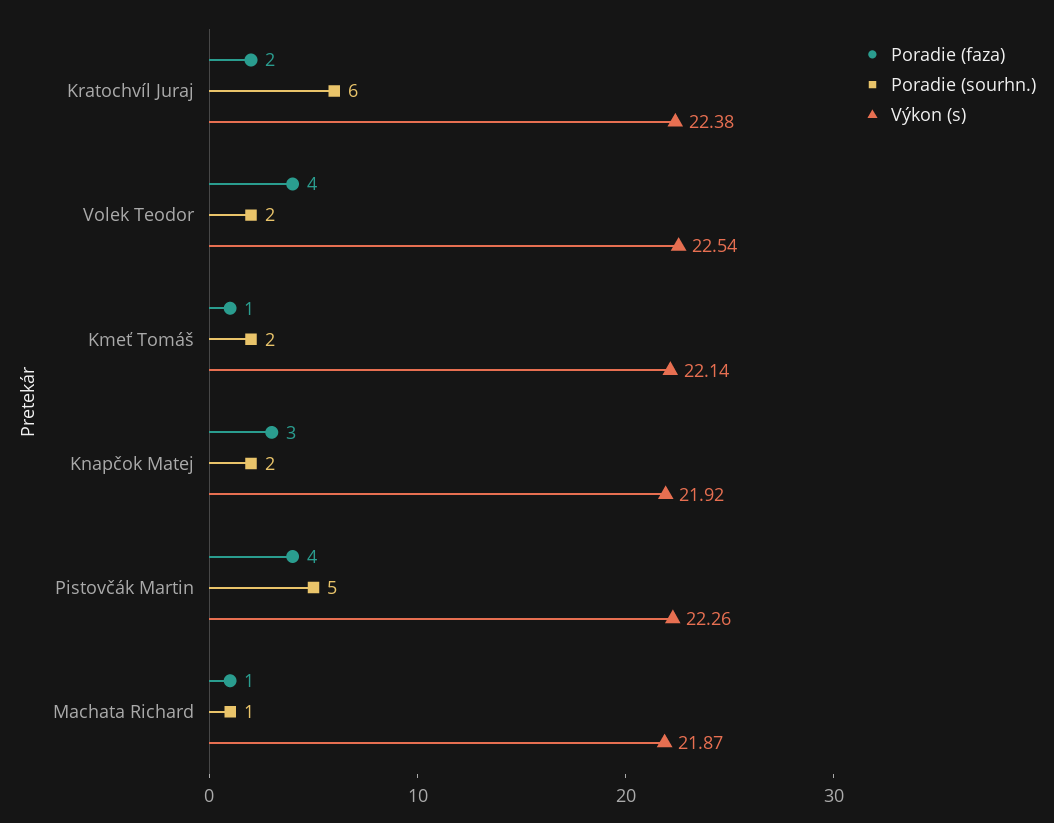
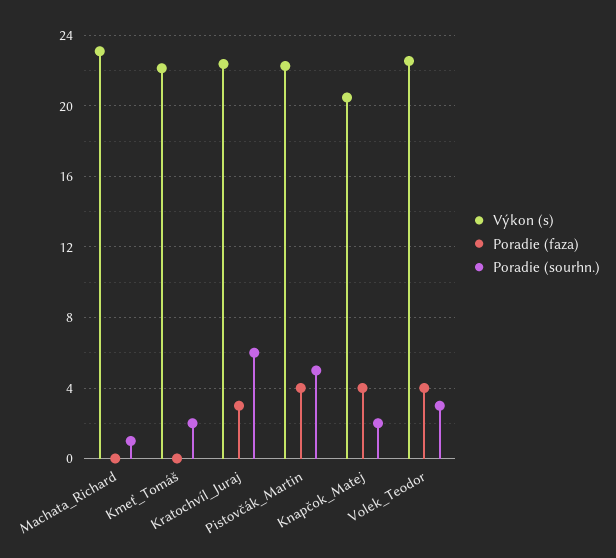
Poradie (faza), Kratochvíl Juraj: 2 -> 3
Poradie (sourhn.), Volek Teodor: 2 -> 3
Poradie (faza), Kmeť Tomáš: 1 -> 0
Poradie (faza), Knapčok Matej: 3 -> 4
Výkon (s), Knapčok Matej: 21.92 -> 20.5
Poradie (faza), Machata Richard: 1 -> 0
Výkon (s), Machata Richard: 21.87 -> 23

